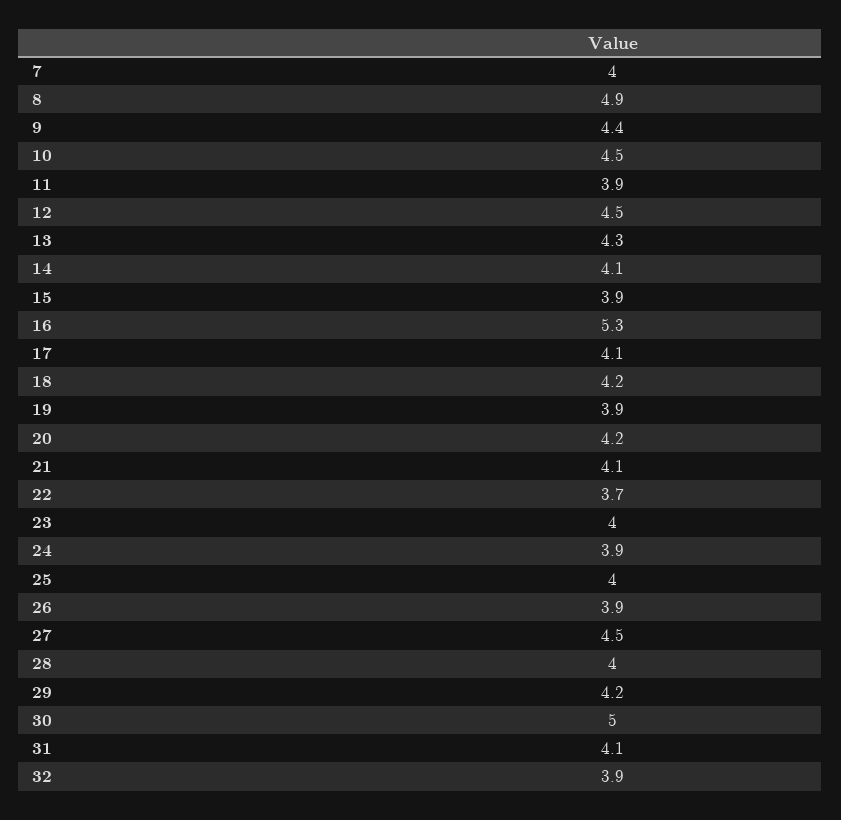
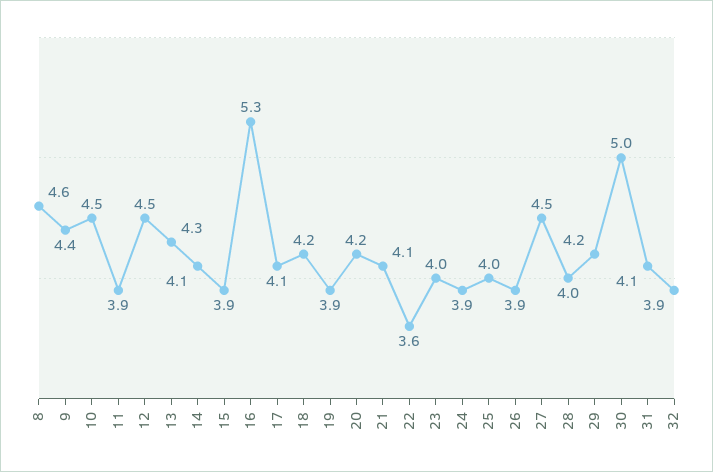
7: 4 -> none
8: 4.9 -> 4.6
22: 3.7 -> 3.6

